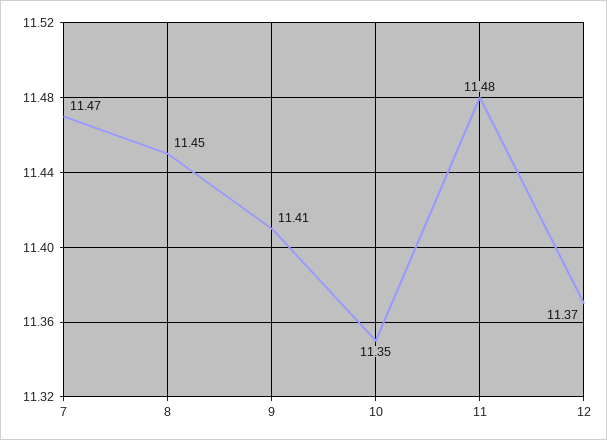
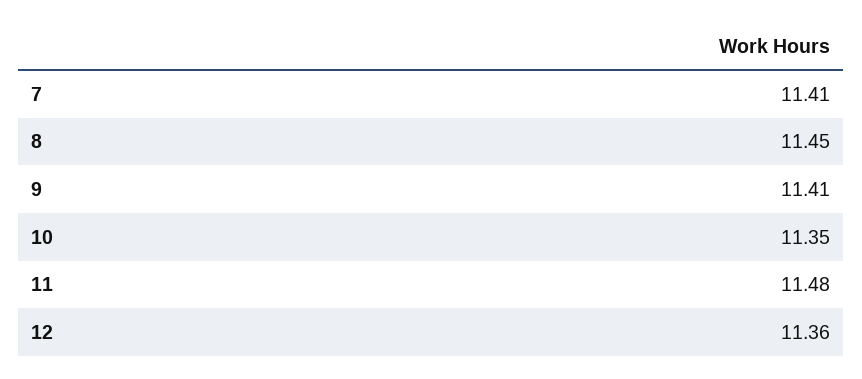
7: 11.47 -> 11.41
12: 11.37 -> 11.36

